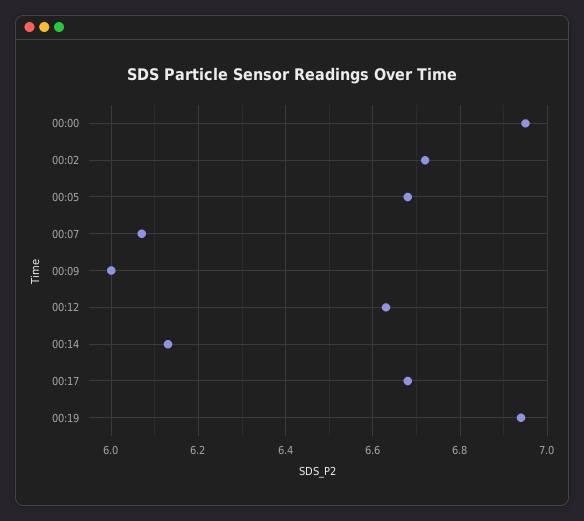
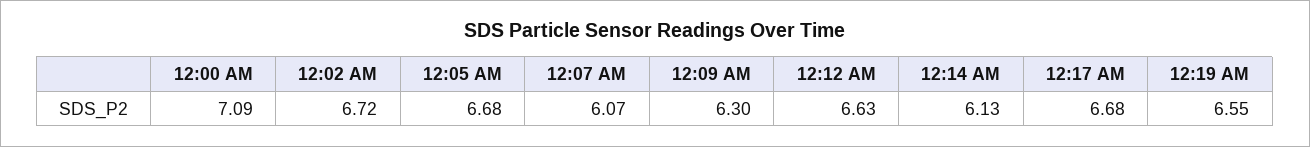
00:00: 6.95 -> 7.09
00:09: 6 -> 6.3
00:19: 6.95 -> 6.55

